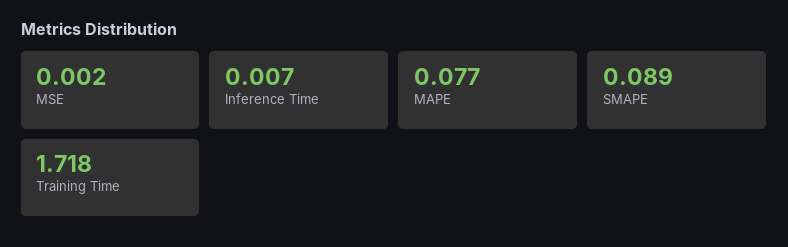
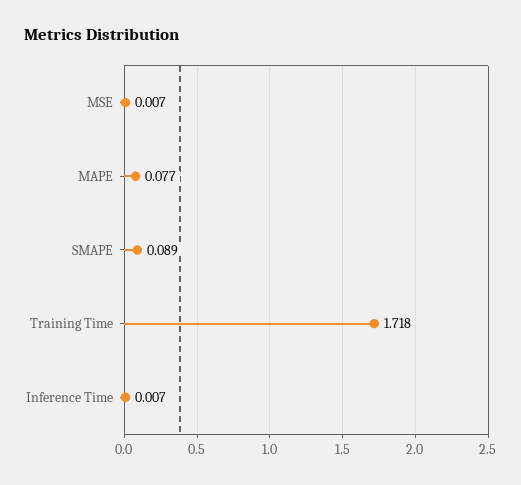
MSE: 0.002 -> 0.007

